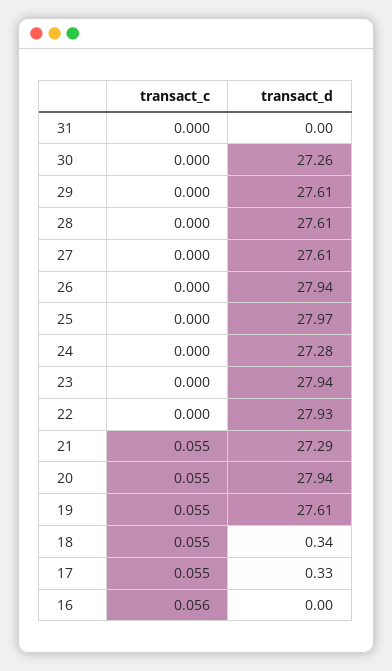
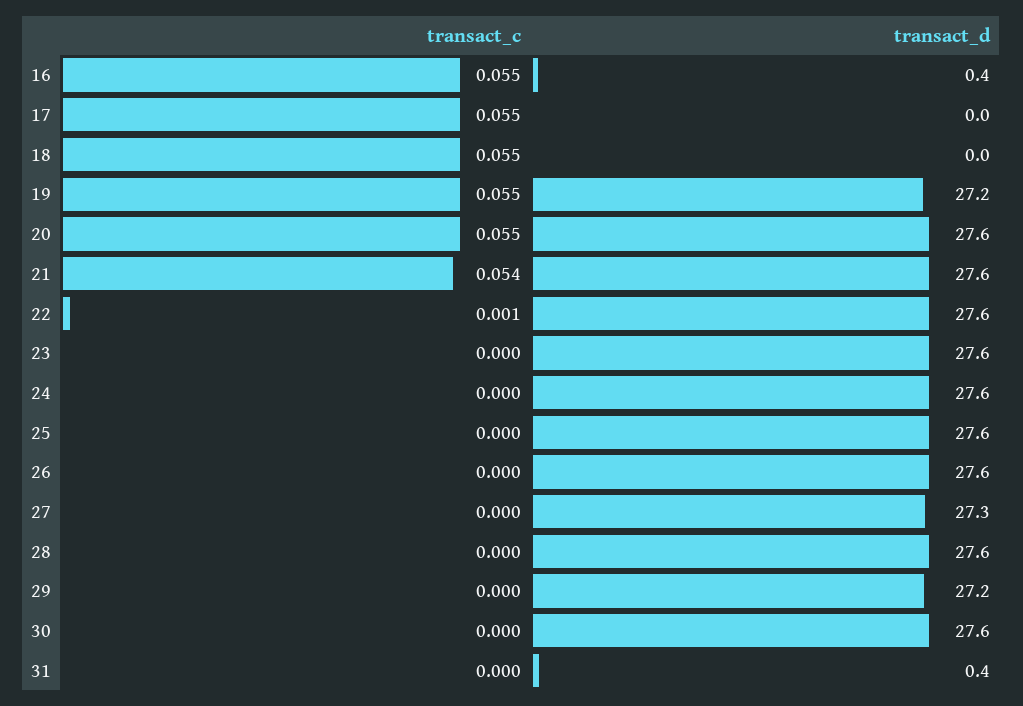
transact_d, 31: 0 -> 0.4
transact_d, 30: 27.26 -> 27.6
transact_d, 29: 27.61 -> 27.2
transact_d, 27: 27.61 -> 27.3
transact_d, 26: 27.94 -> 27.6
transact_d, 25: 27.97 -> 27.6
transact_d, 24: 27.28 -> 27.6
transact_d, 23: 27.94 -> 27.6
transact_c, 22: 0 -> 0.001
transact_d, 22: 27.93 -> 27.6
transact_c, 21: 0.055 -> 0.054
transact_d, 21: 27.29 -> 27.6
transact_d, 20: 27.94 -> 27.6
transact_d, 19: 27.61 -> 27.2
transact_d, 18: 0.34 -> 0
transact_d, 17: 0.33 -> 0
transact_c, 16: 0.056 -> 0.055
transact_d, 16: 0 -> 0.4

